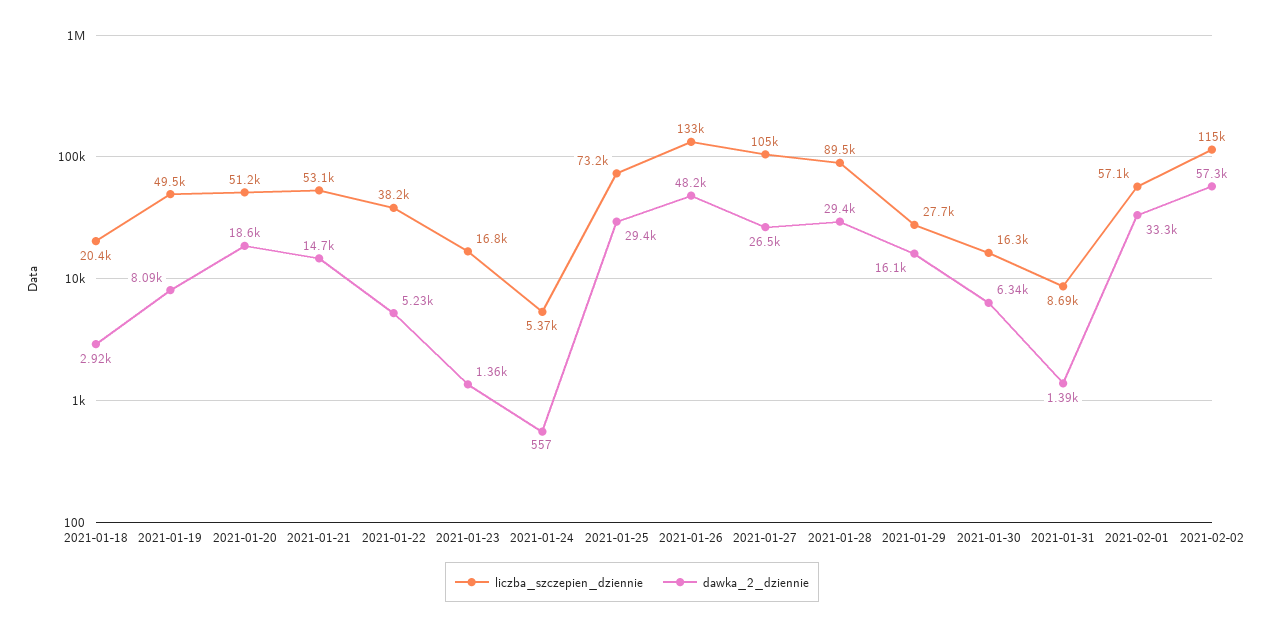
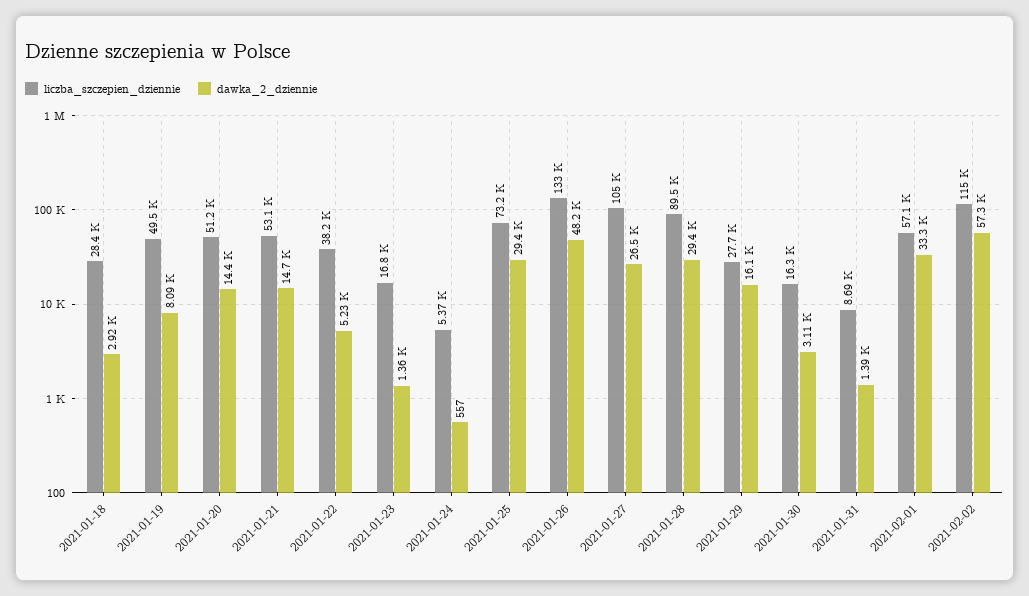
liczba_szczepien_dziennie, 2021-01-18: 20400 -> 28400
dawka_2_dziennie, 2021-01-20: 18600 -> 14400
dawka_2_dziennie, 2021-01-30: 6340 -> 3110

